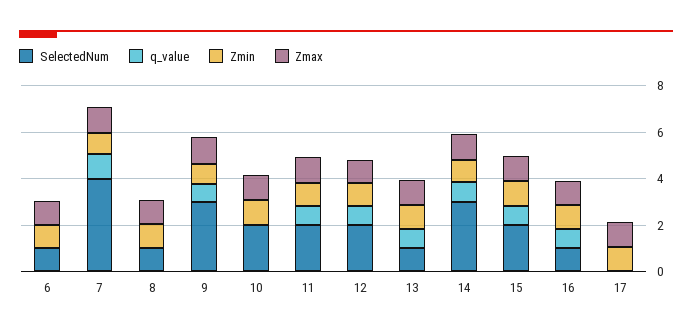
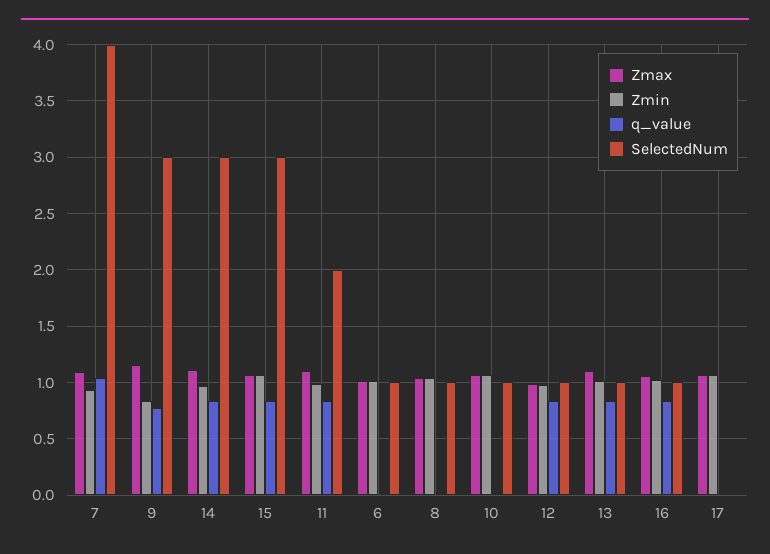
SelectedNum, 10: 2 -> 1
SelectedNum, 12: 2 -> 1
SelectedNum, 15: 2 -> 3

